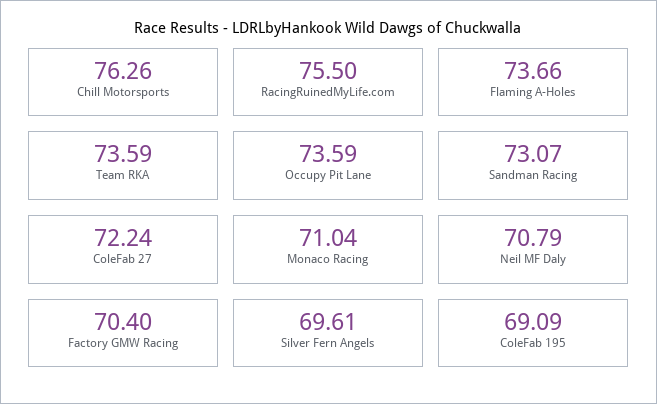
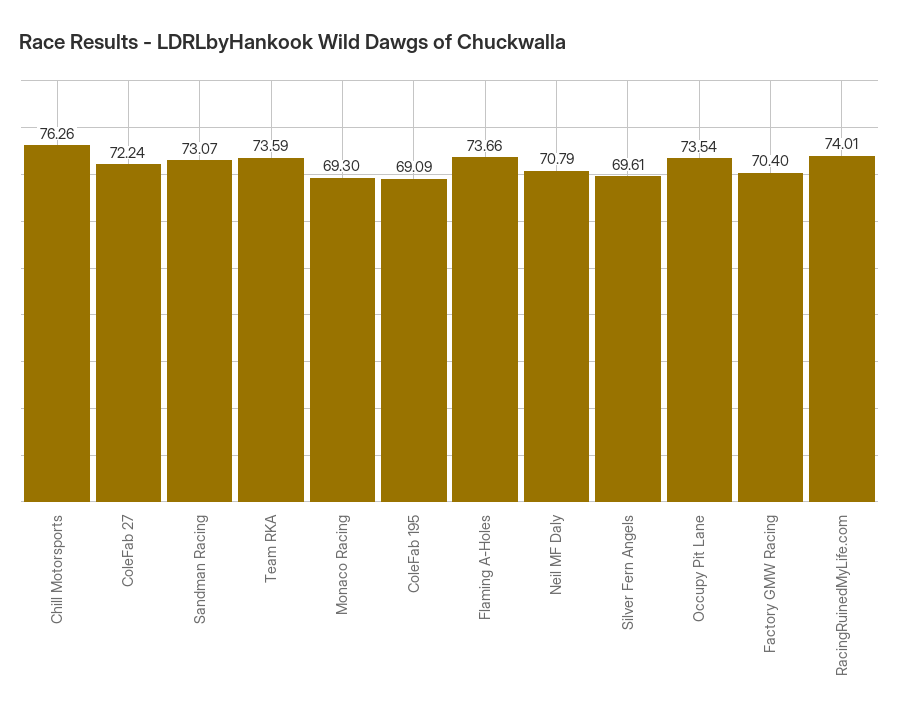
RacingRuinedMyLife.com: 75.5 -> 74.01
Occupy Pit Lane: 73.59 -> 73.54
Monaco Racing: 71.04 -> 69.3

